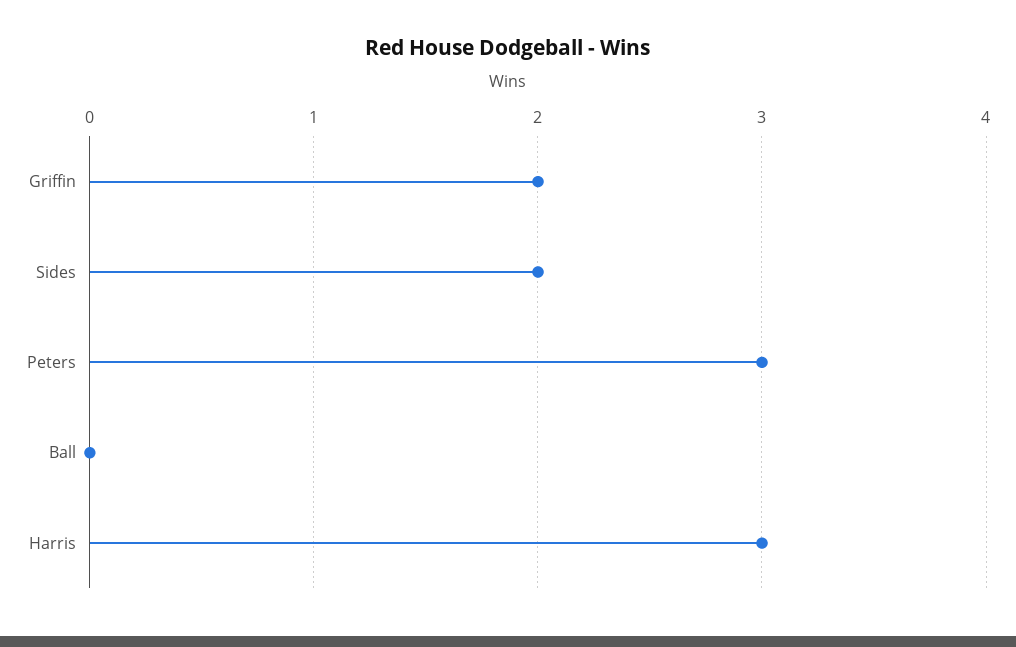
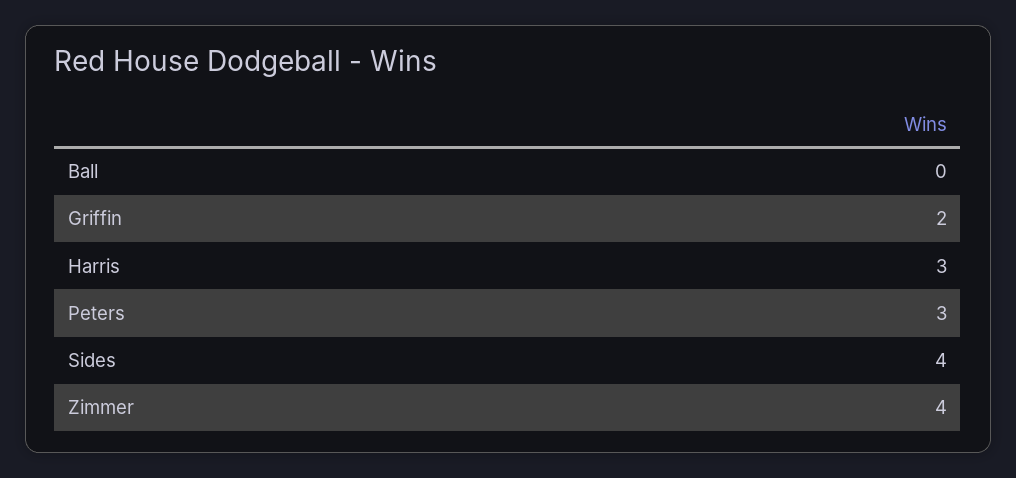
Sides: 2 -> 4
Zimmer: none -> 4

